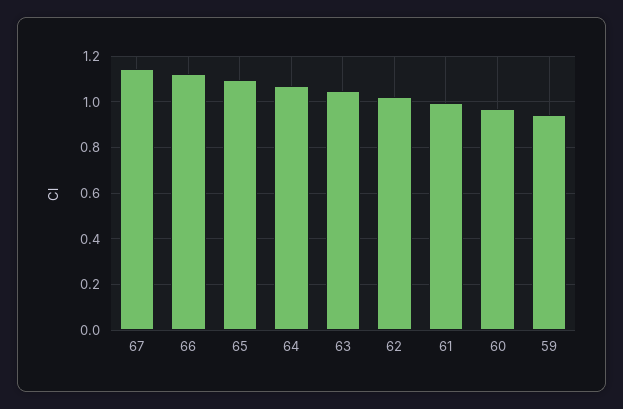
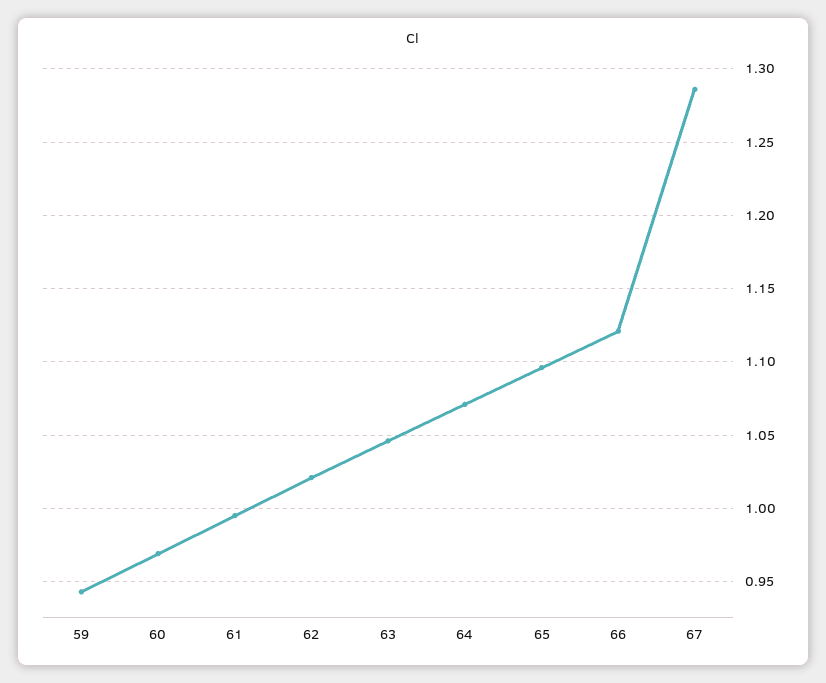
67: 1.15 -> 1.285

